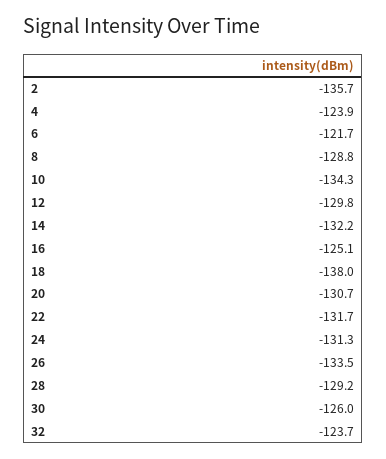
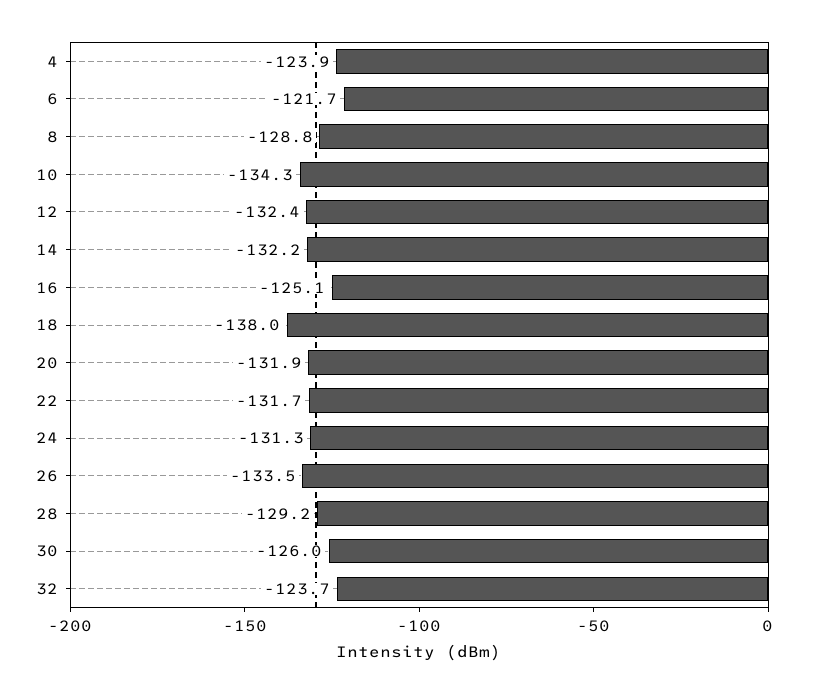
2: -135.7 -> none
12: -129.8 -> -132.4
20: -130.7 -> -131.9

